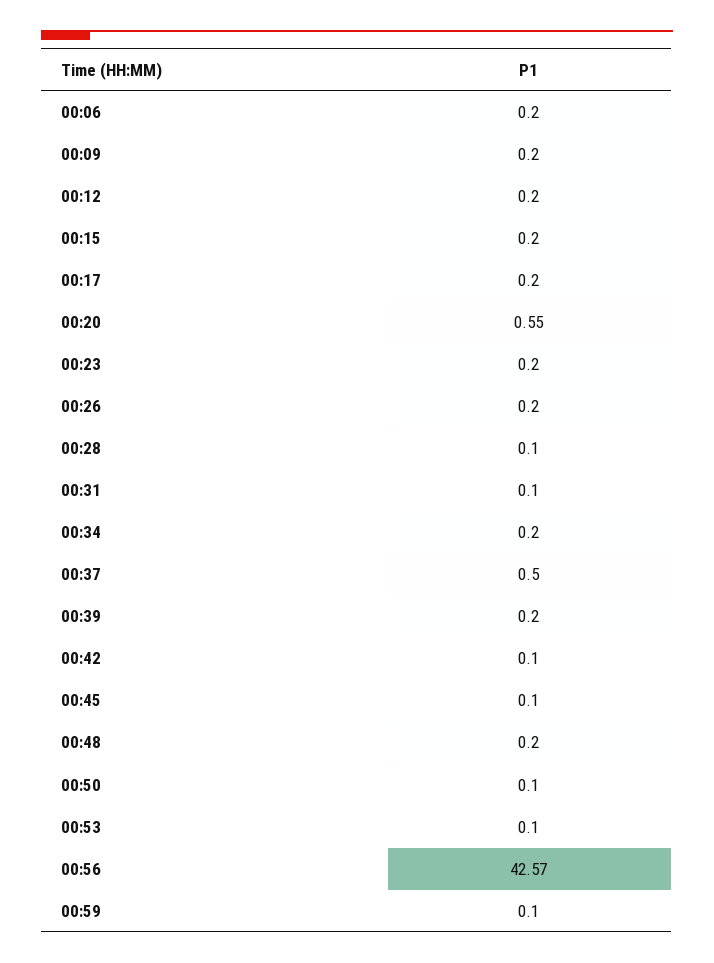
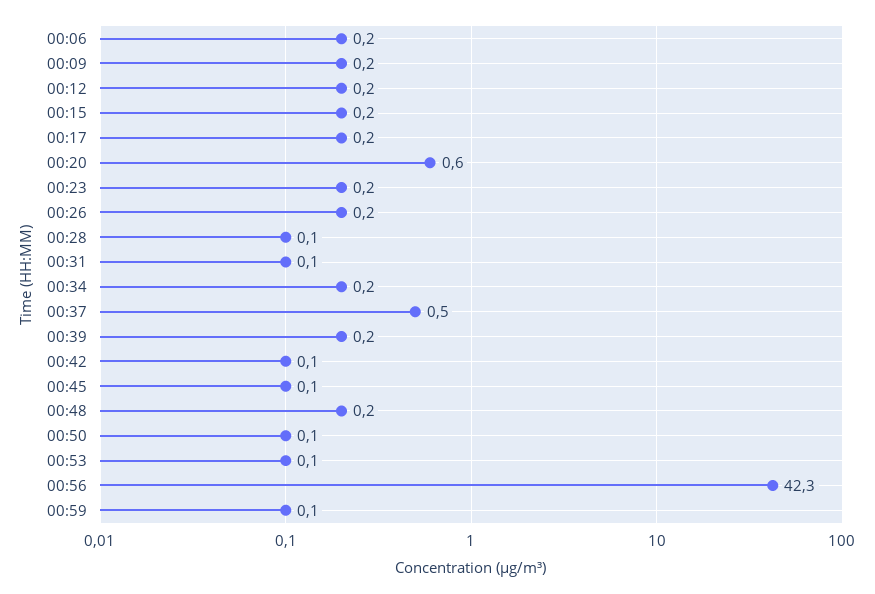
00:56: 42.57 -> 42.3

